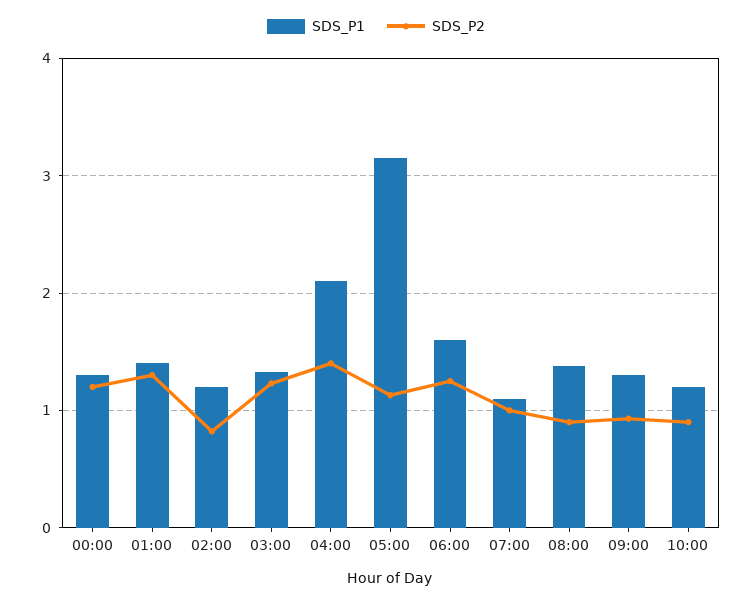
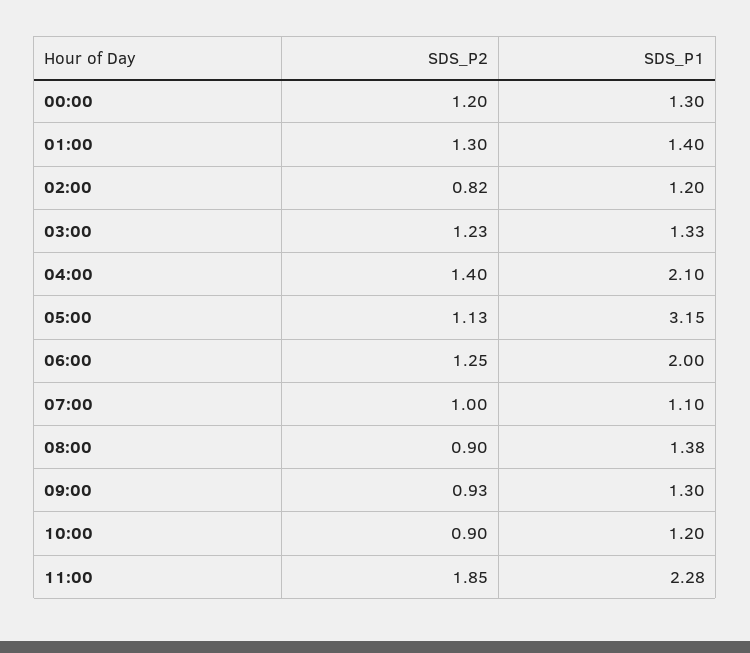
SDS_P1, 06:00: 1.6 -> 2
SDS_P2, 11:00: none -> 1.85
SDS_P1, 11:00: none -> 2.28

